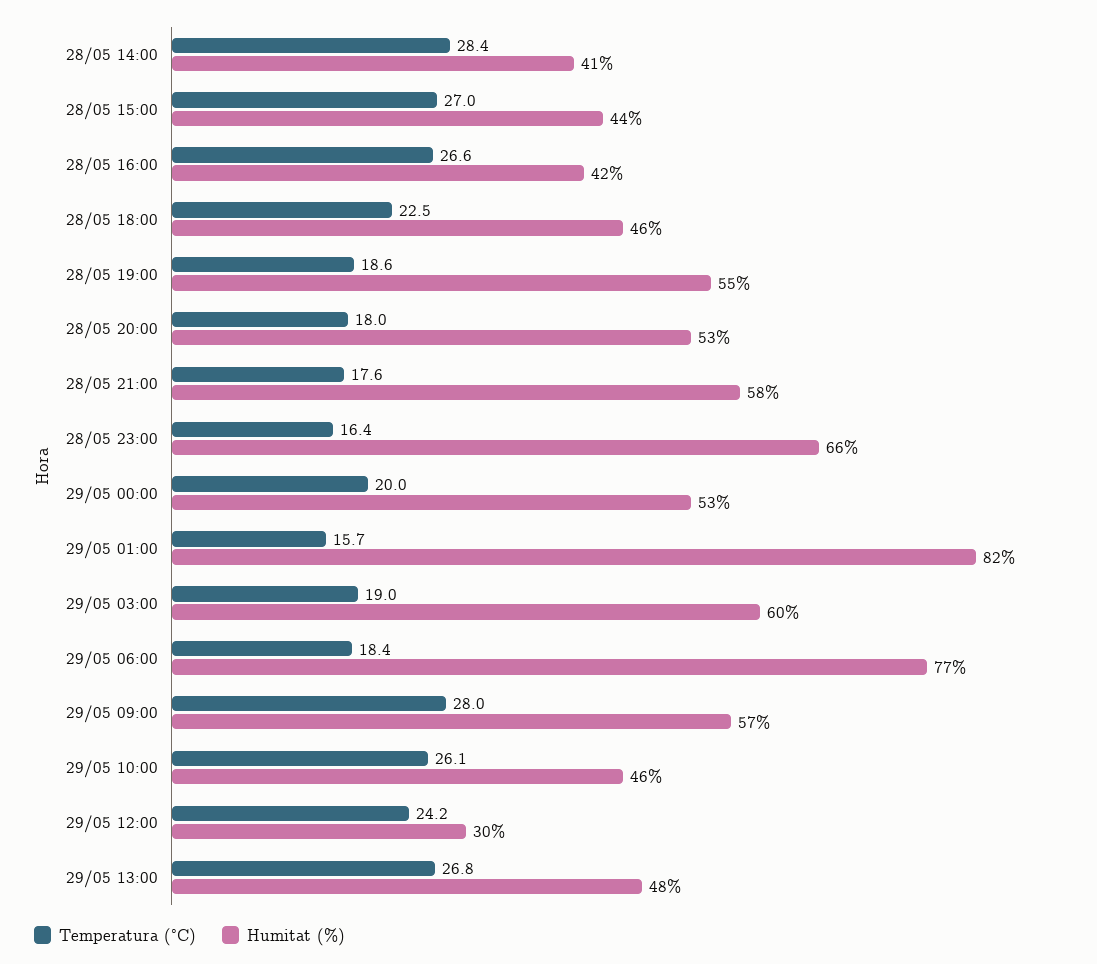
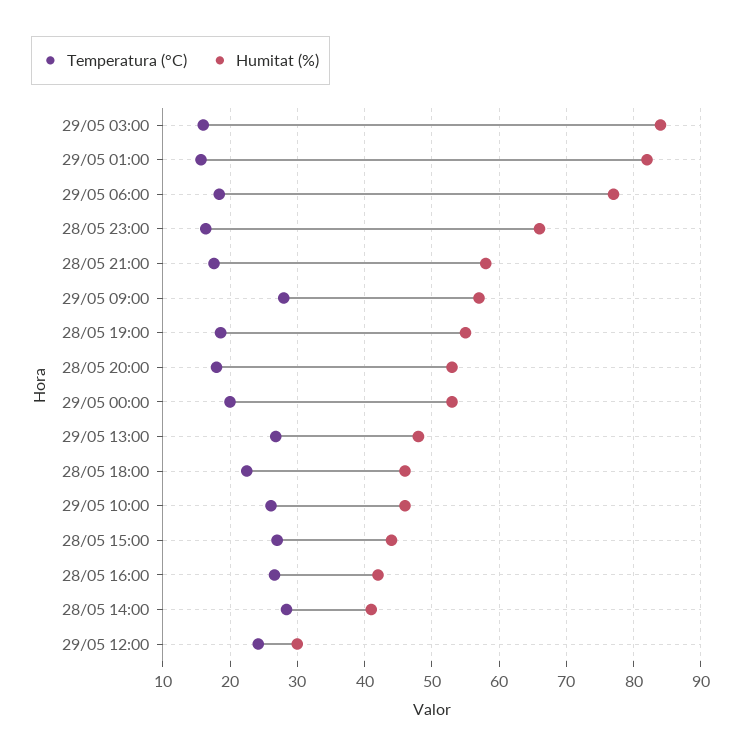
Temperatura (°C), 29/05 03:00: 19 -> 16
Humitat (%), 29/05 03:00: 60 -> 84

